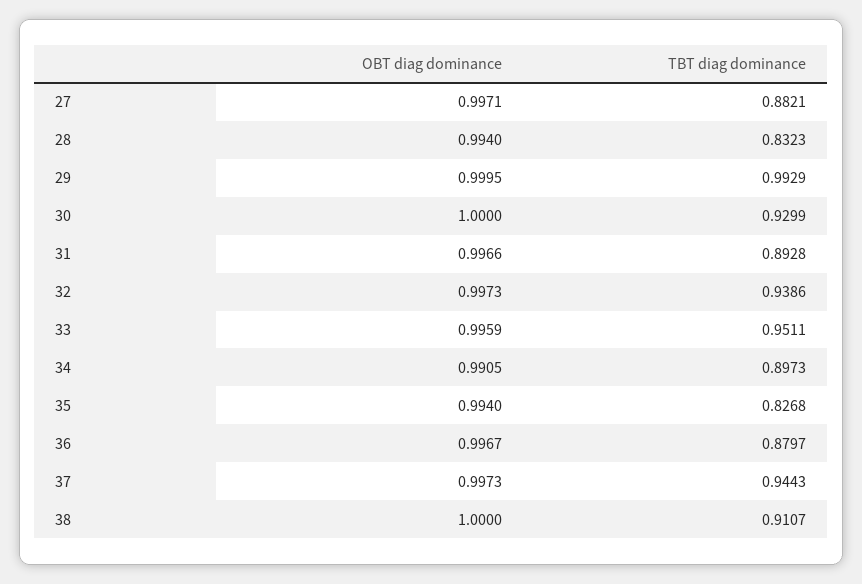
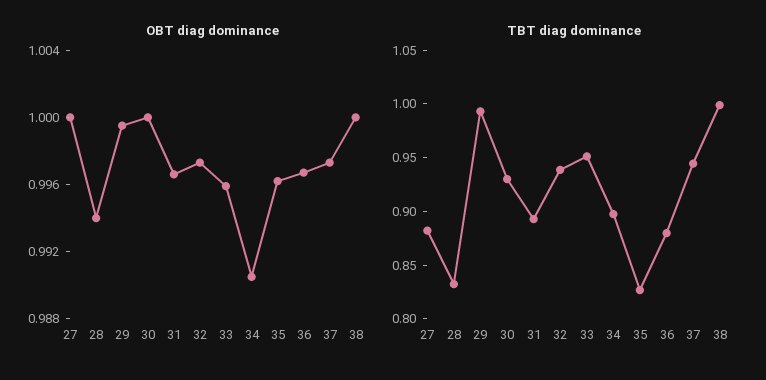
OBT diag dominance, 27: 0.9971 -> 1
OBT diag dominance, 35: 0.994 -> 0.996
TBT diag dominance, 38: 0.9107 -> 1

